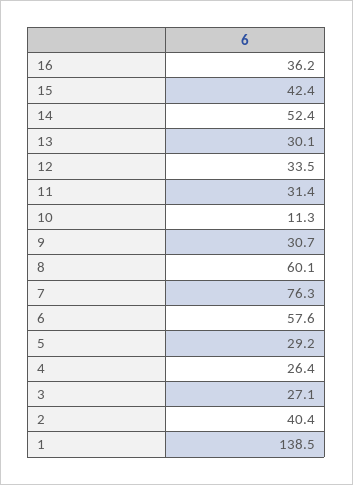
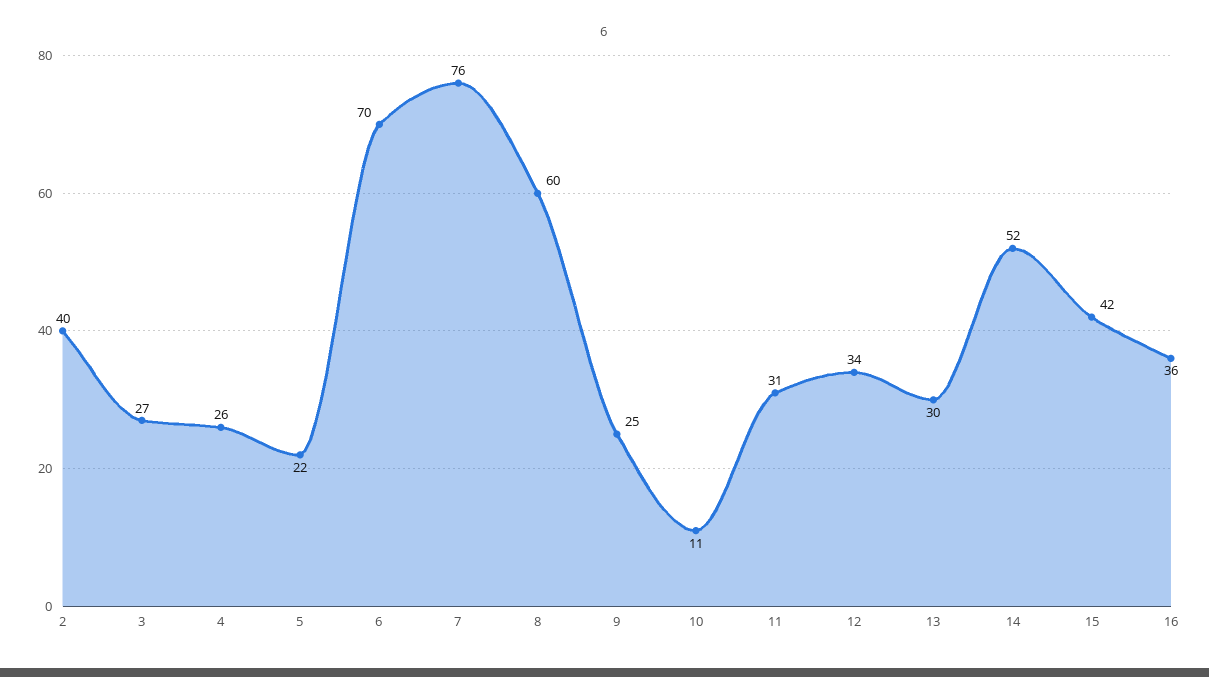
9: 30.7 -> 25
6: 57.6 -> 70
5: 29.2 -> 22
1: 138.5 -> none

